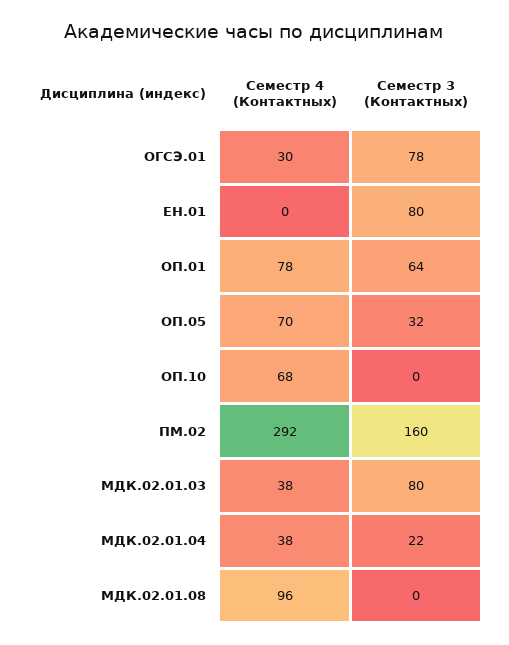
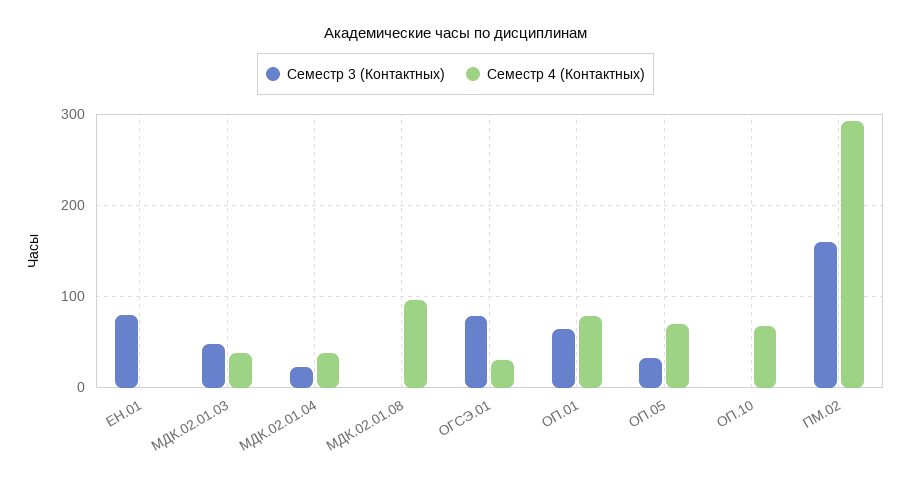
Семестр 3 (Контактных), МДК.02.01.03: 80 -> 50

